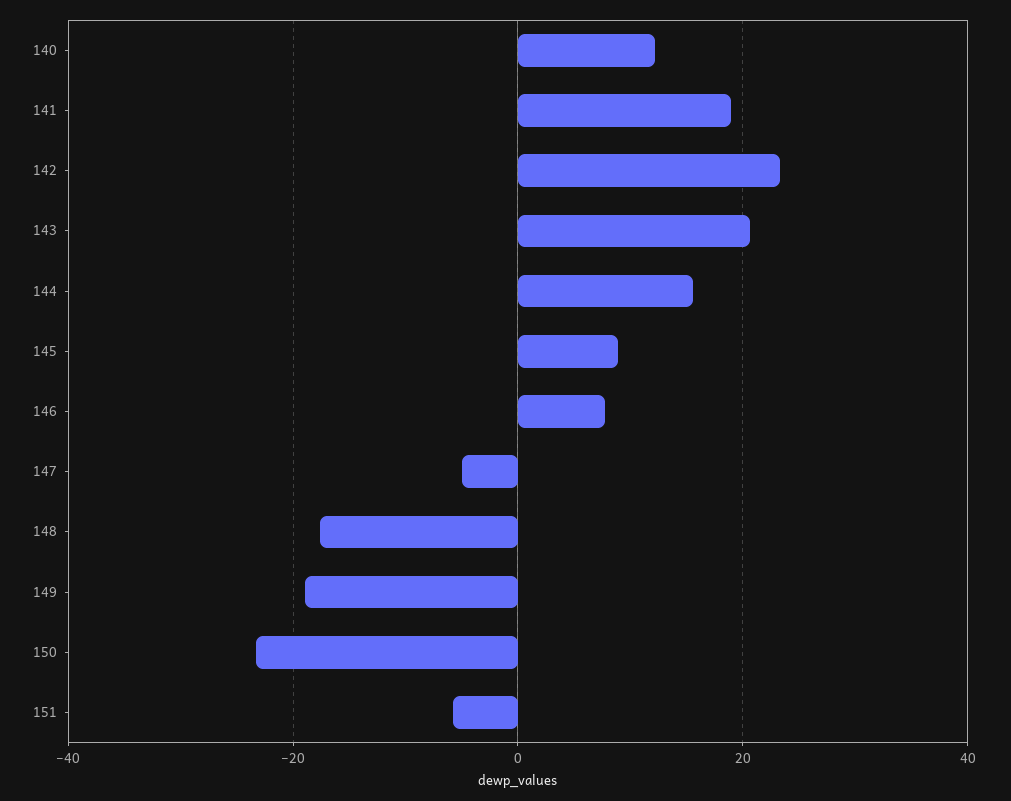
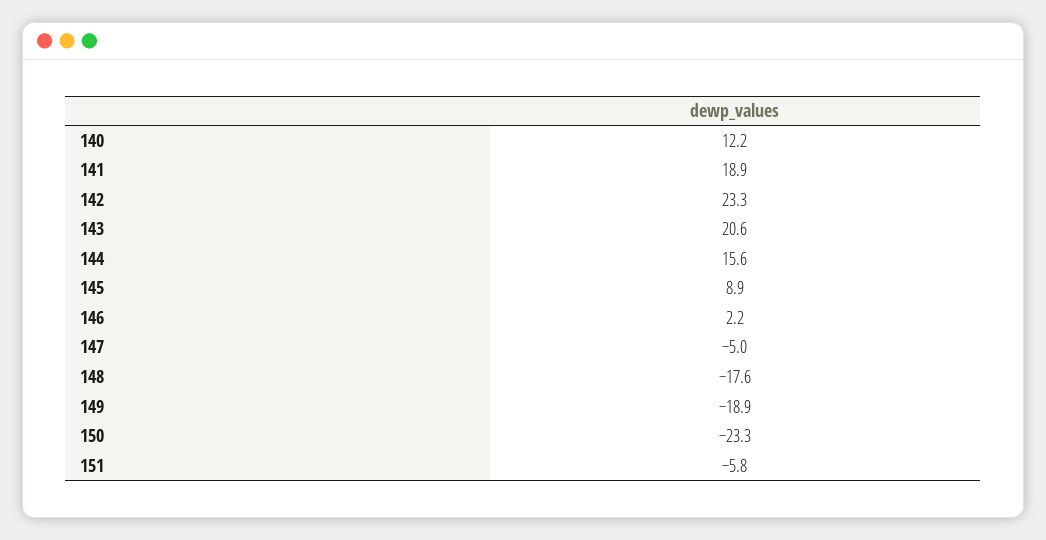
146: 8 -> 2.2

